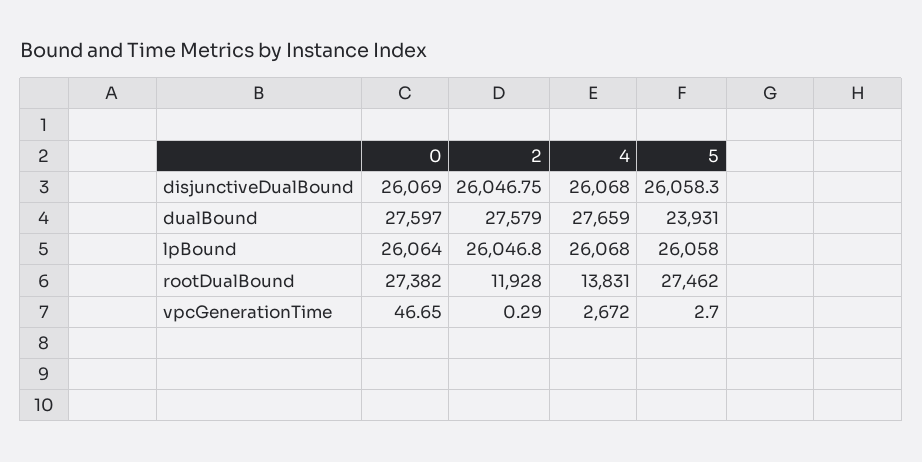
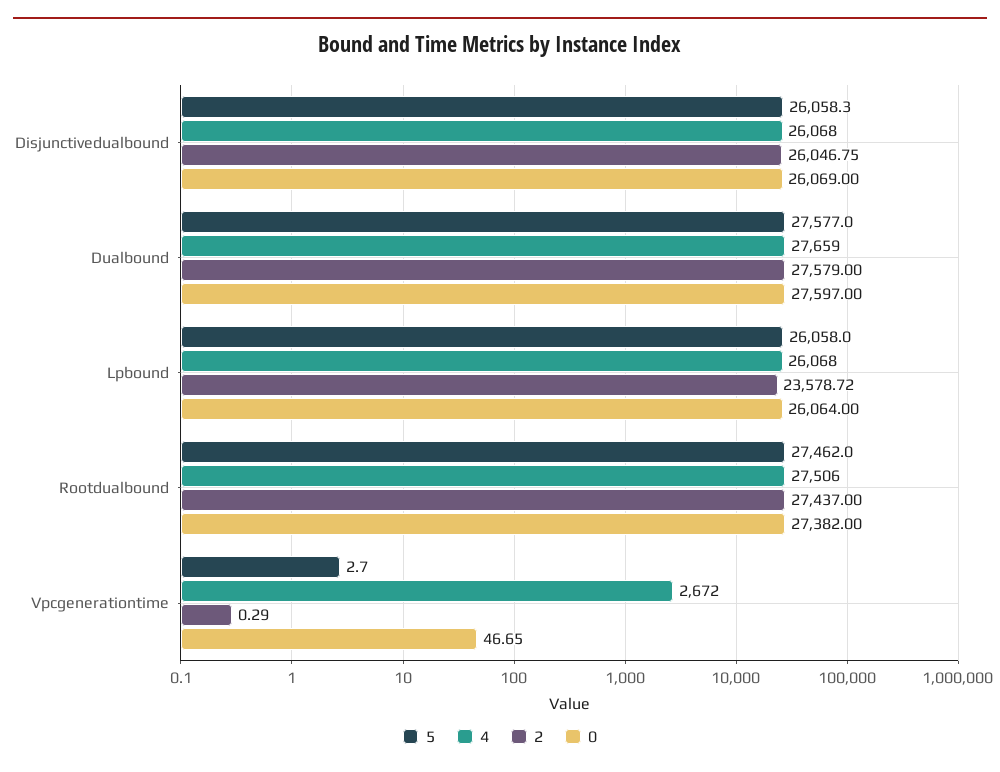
5, dualBound: 23931 -> 27577
2, lpBound: 26046.8 -> 23578.72
2, rootDualBound: 11928 -> 27437
4, rootDualBound: 13831 -> 27506

